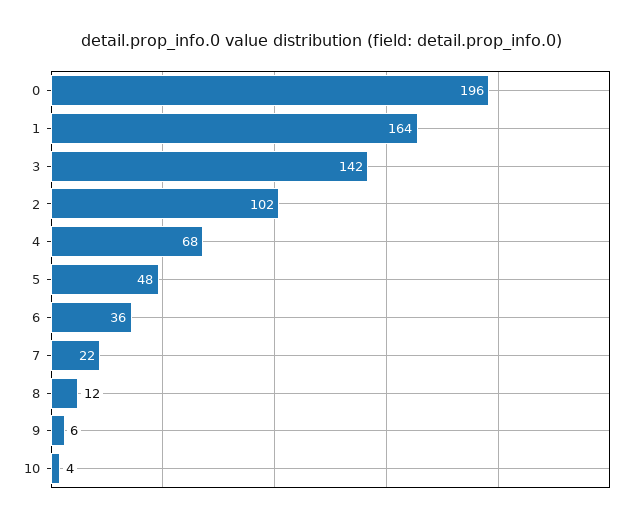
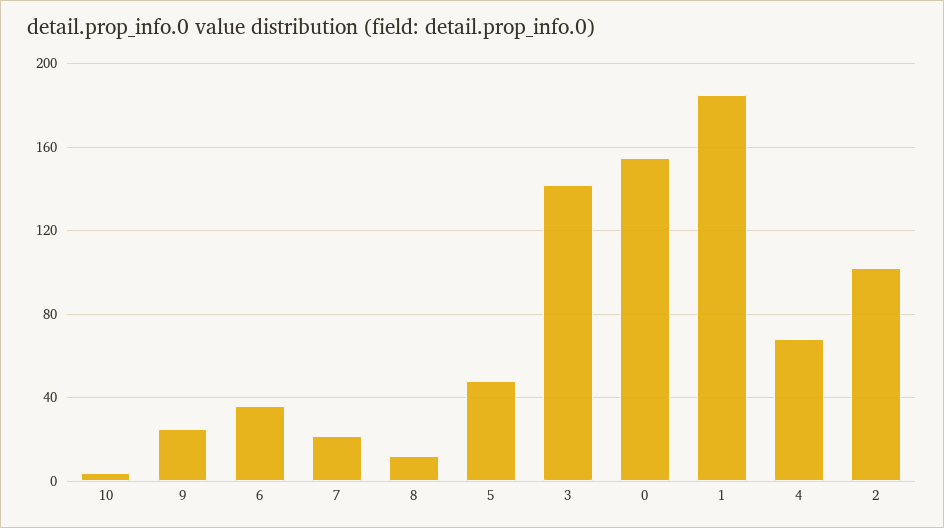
0: 196 -> 155
1: 164 -> 185
9: 6 -> 25

